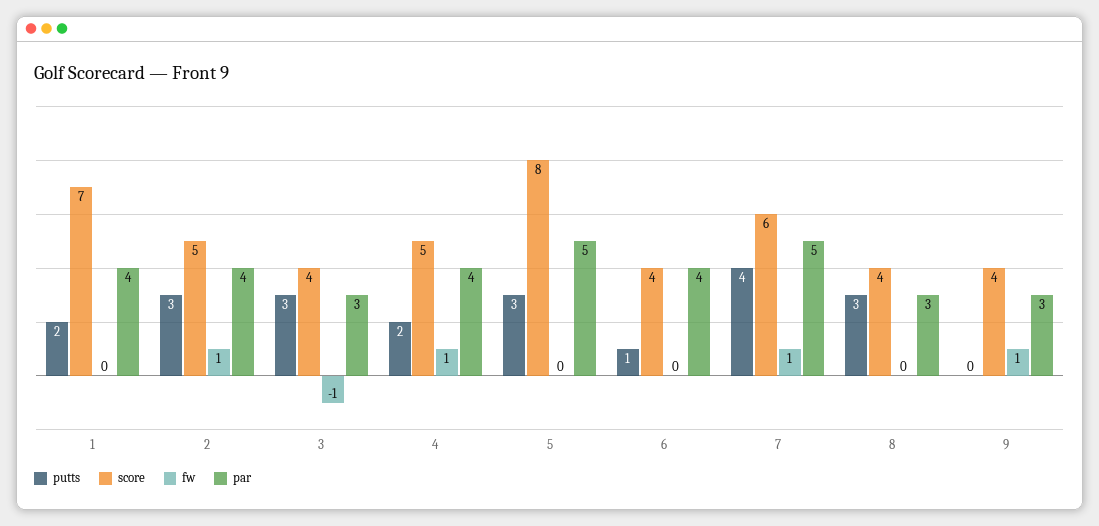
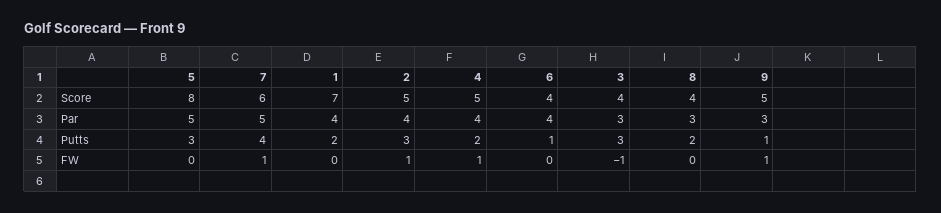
putts, 8: 3 -> 2
putts, 9: 0 -> 1
score, 9: 4 -> 5

